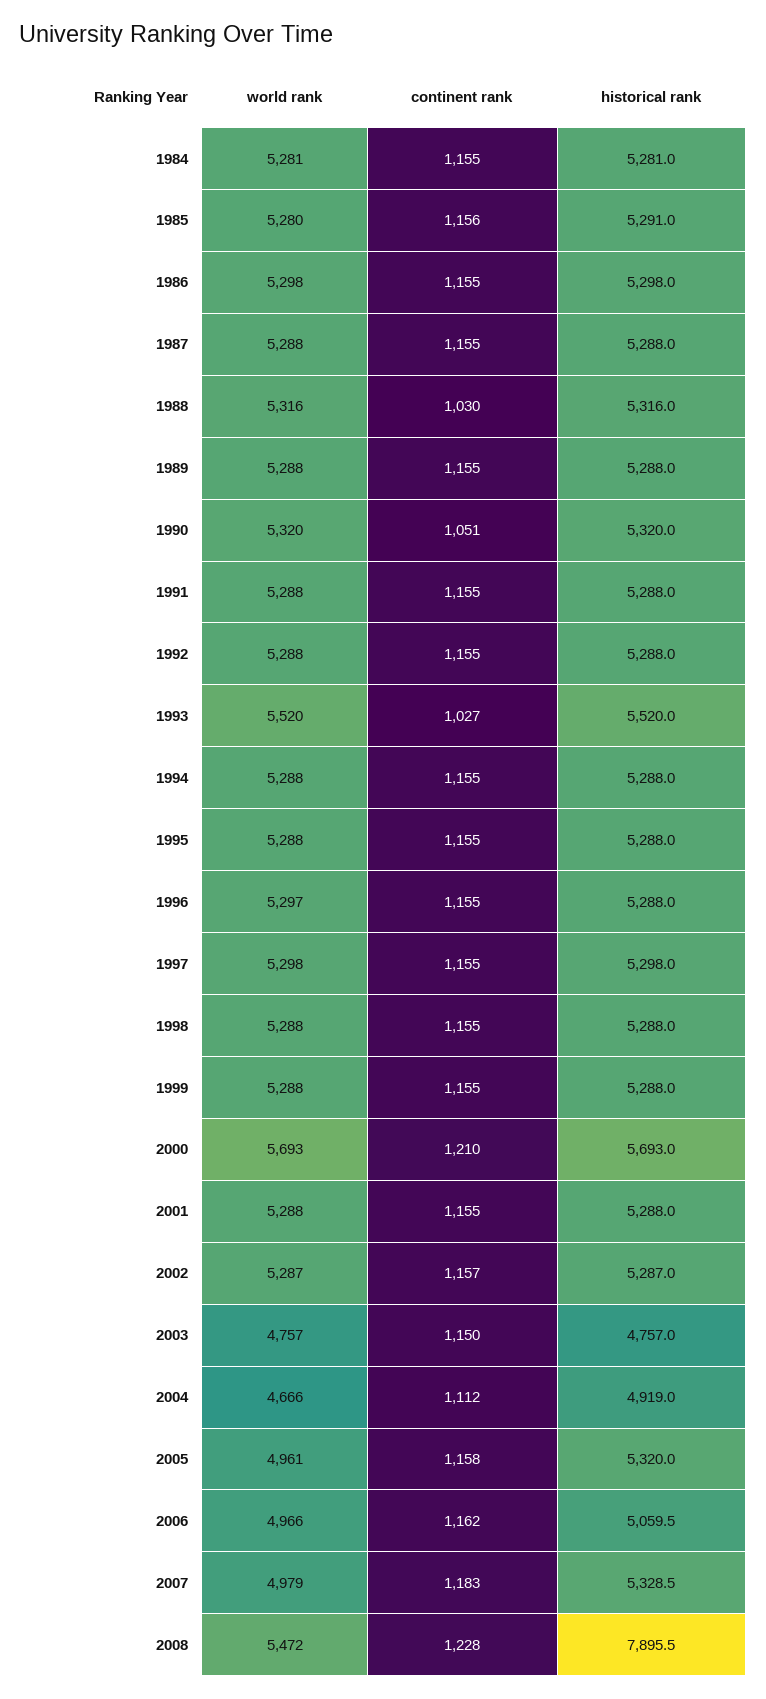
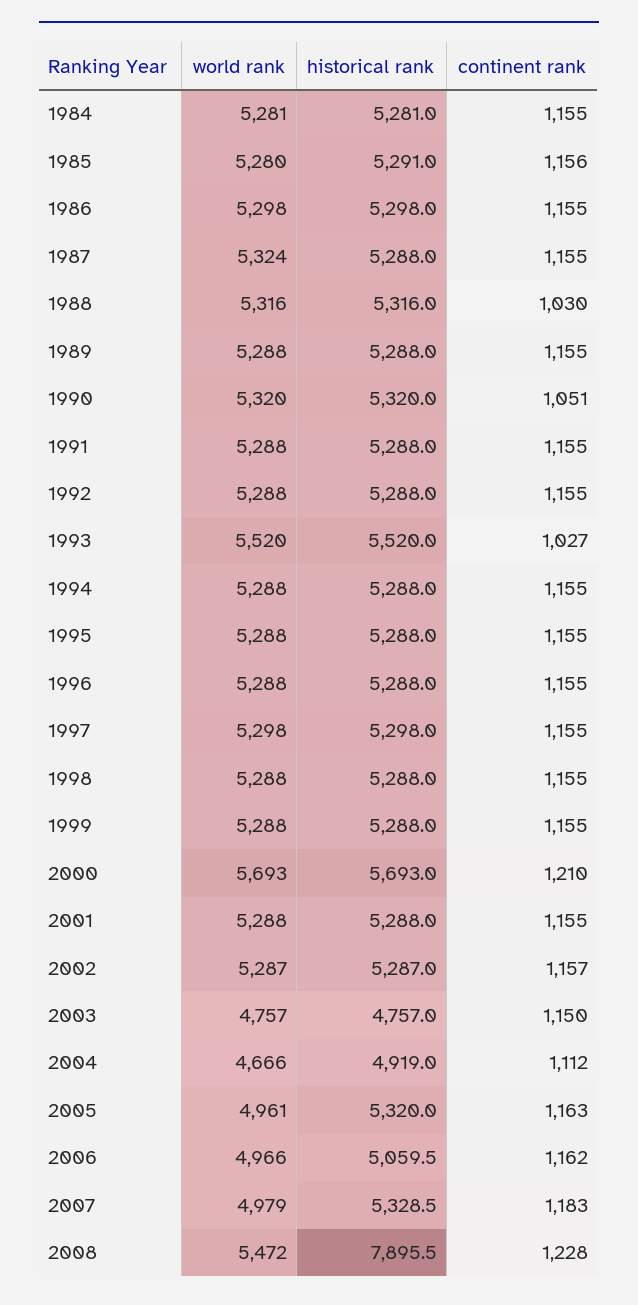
world rank, 1987: 5288 -> 5324
world rank, 1996: 5297 -> 5288
continent rank, 2005: 1158 -> 1163

